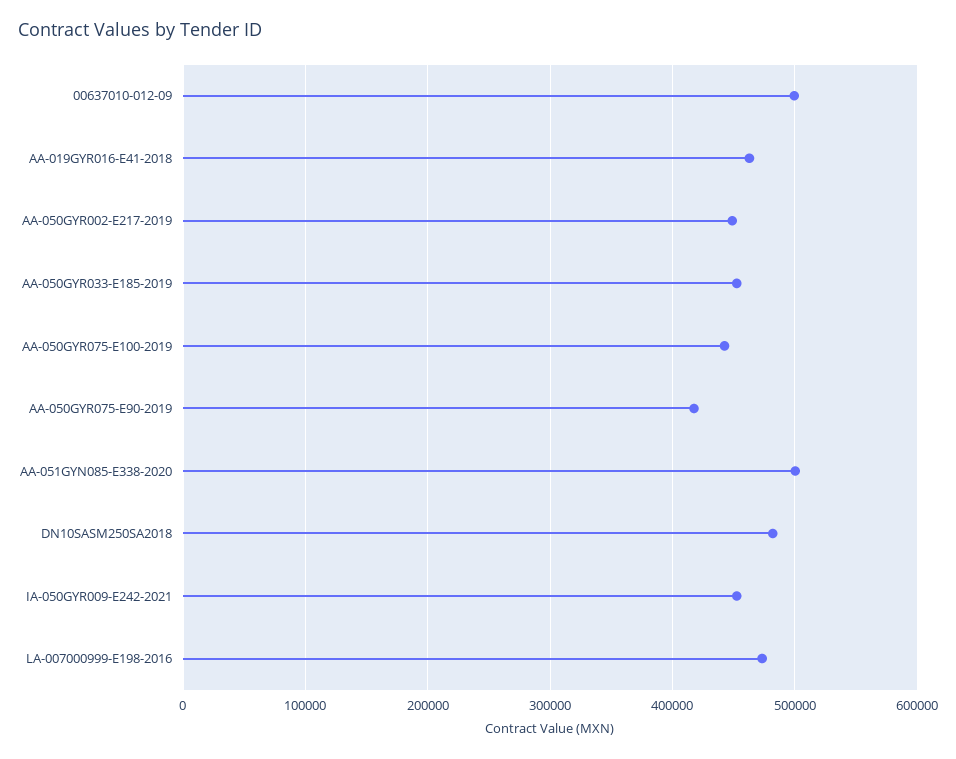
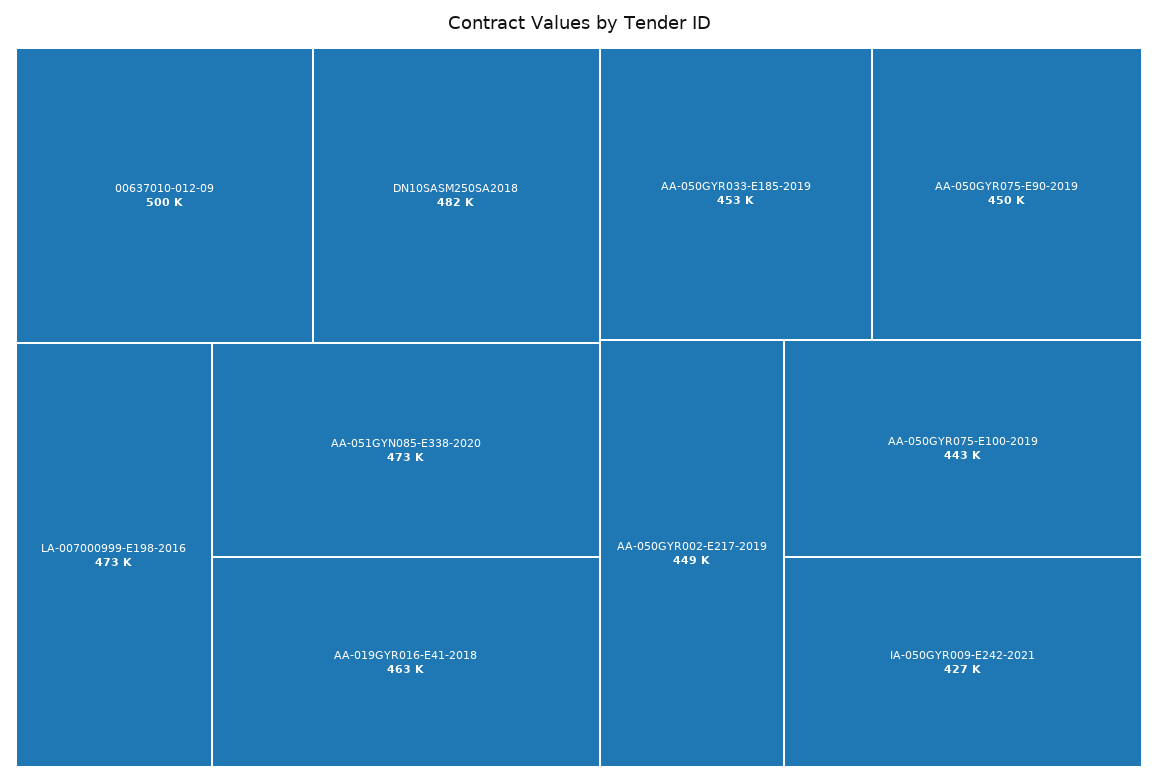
AA-050GYR075-E90-2019: 420000 -> 450000
AA-051GYN085-E338-2020: 500000 -> 473000
IA-050GYR009-E242-2021: 450000 -> 427000

